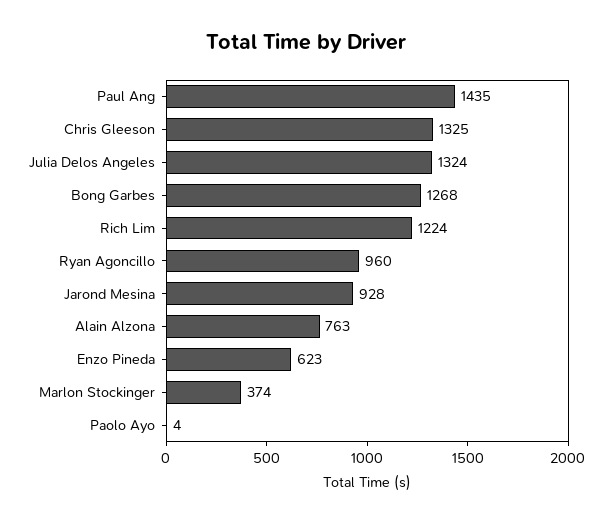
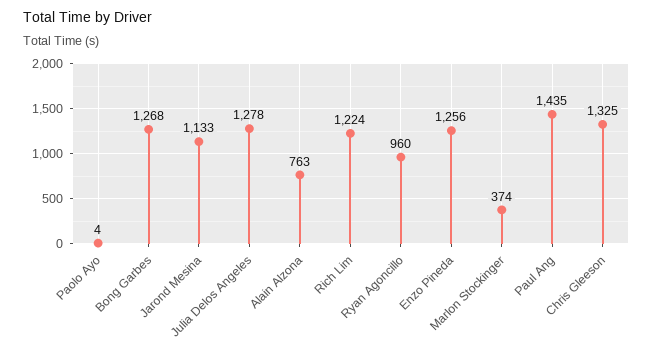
Julia Delos Angeles: 1324 -> 1278
Jarond Mesina: 928 -> 1133
Enzo Pineda: 623 -> 1256

